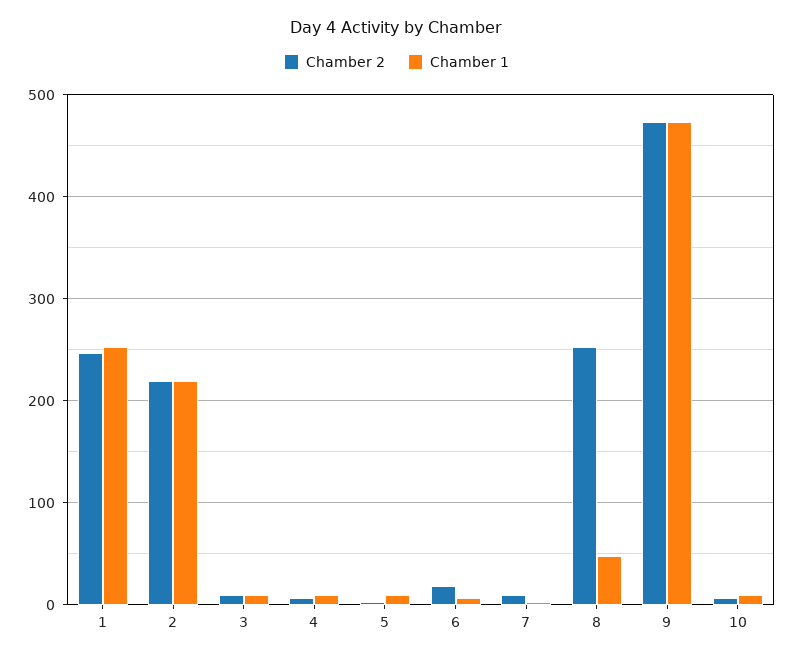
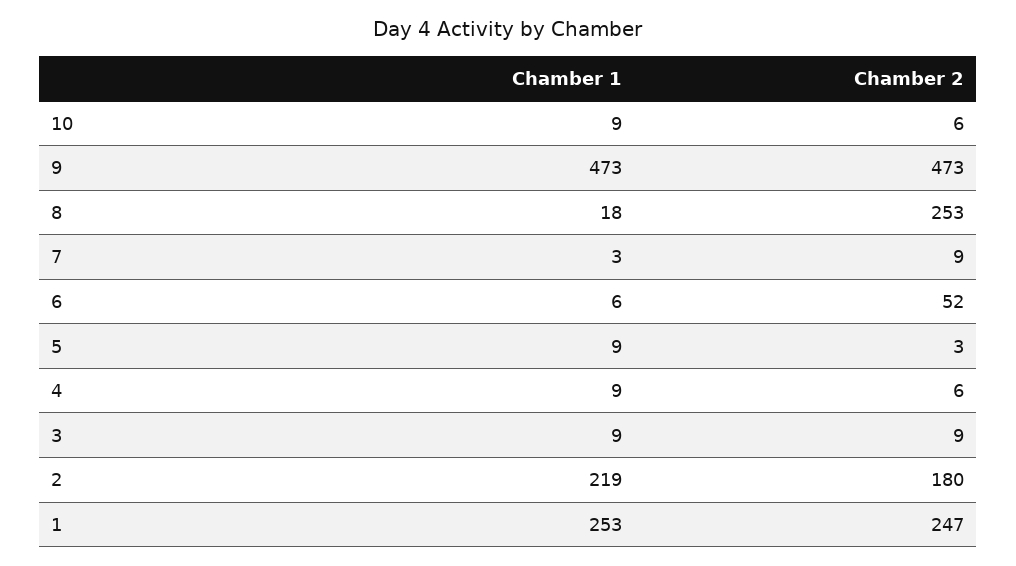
Chamber 2, 2: 220 -> 180
Chamber 2, 6: 20 -> 52
Chamber 1, 8: 50 -> 18

